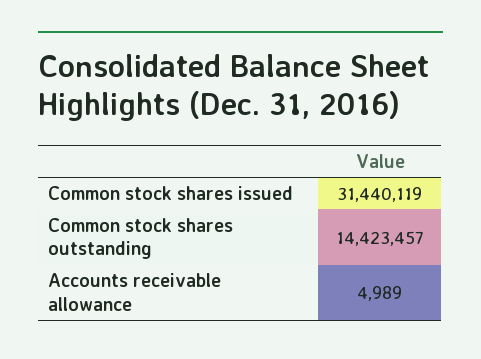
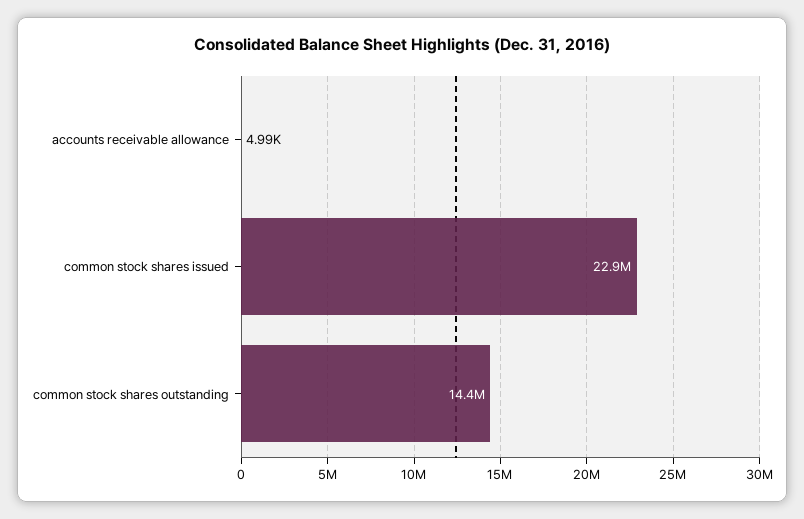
Common stock shares issued: 31440119 -> 22900000

